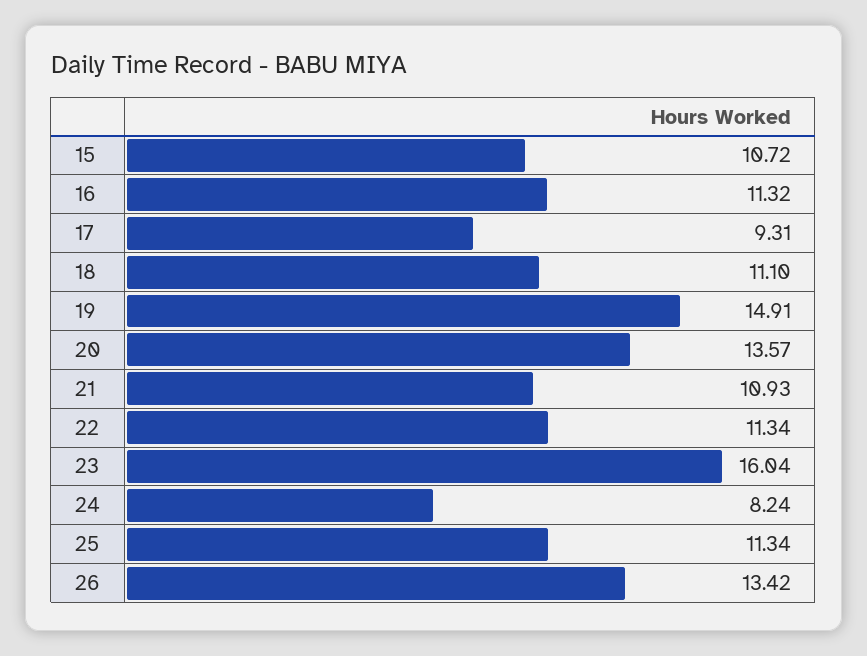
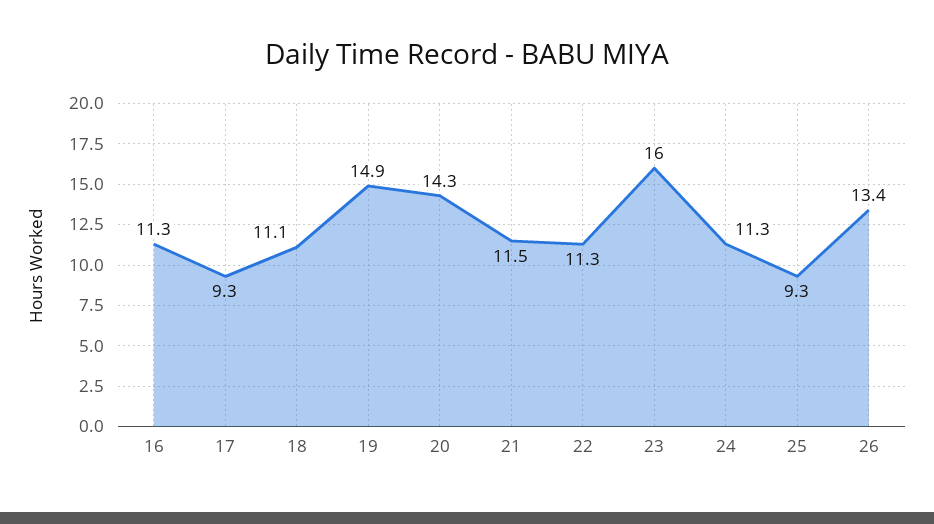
15: 10.72 -> none
20: 13.57 -> 14.3
21: 10.93 -> 11.5
24: 8.24 -> 11.3
25: 11.34 -> 9.3

